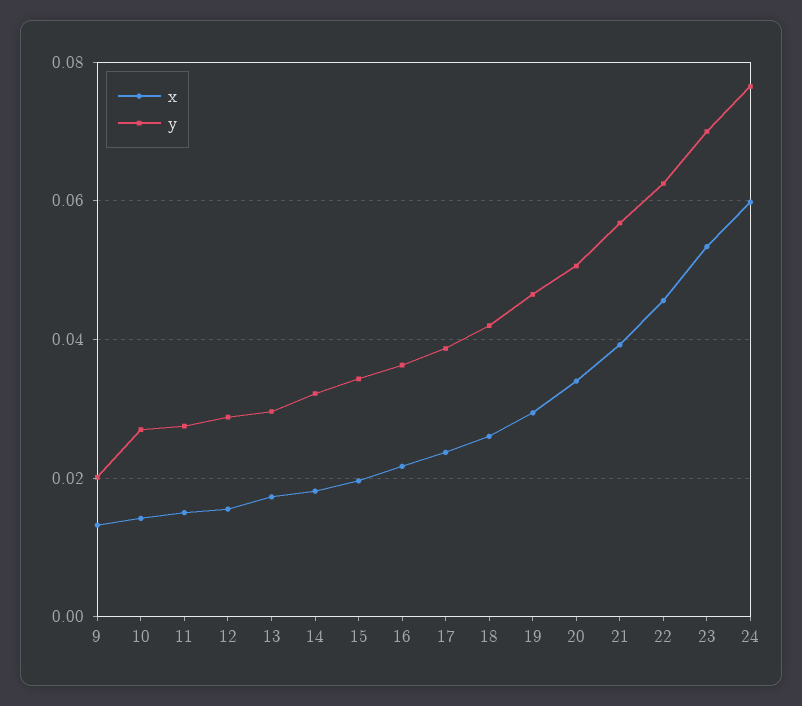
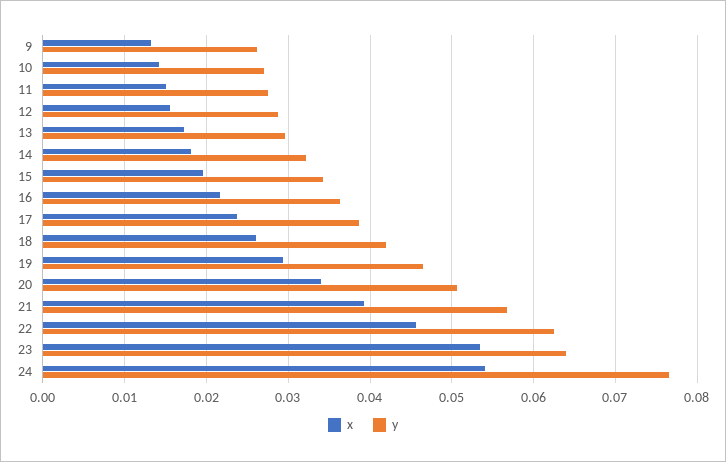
y, 9: 0.02 -> 0.026
y, 23: 0.07 -> 0.064
x, 24: 0.06 -> 0.054

